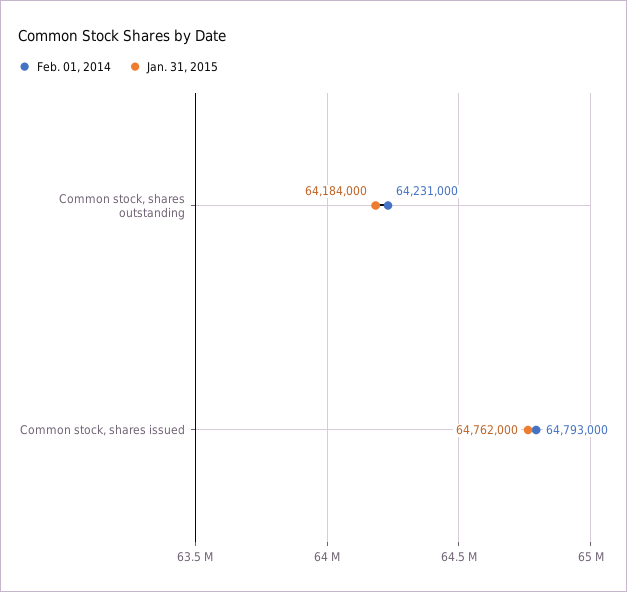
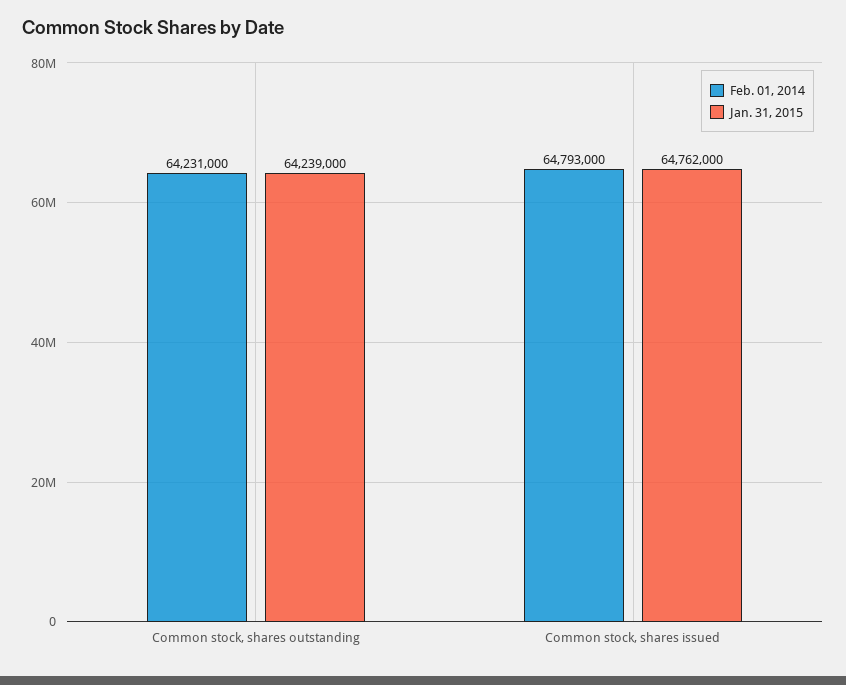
Jan. 31, 2015, Common stock, shares outstanding: 64184000 -> 64239000

